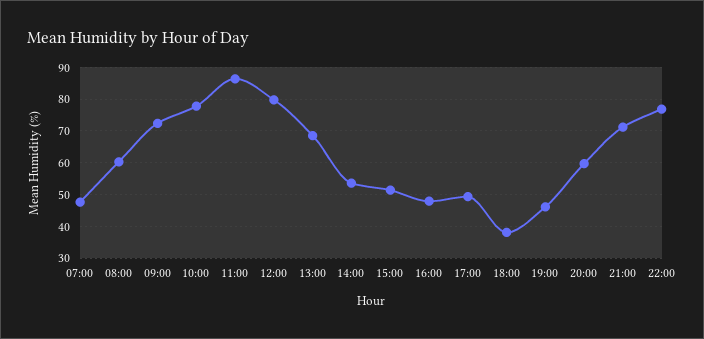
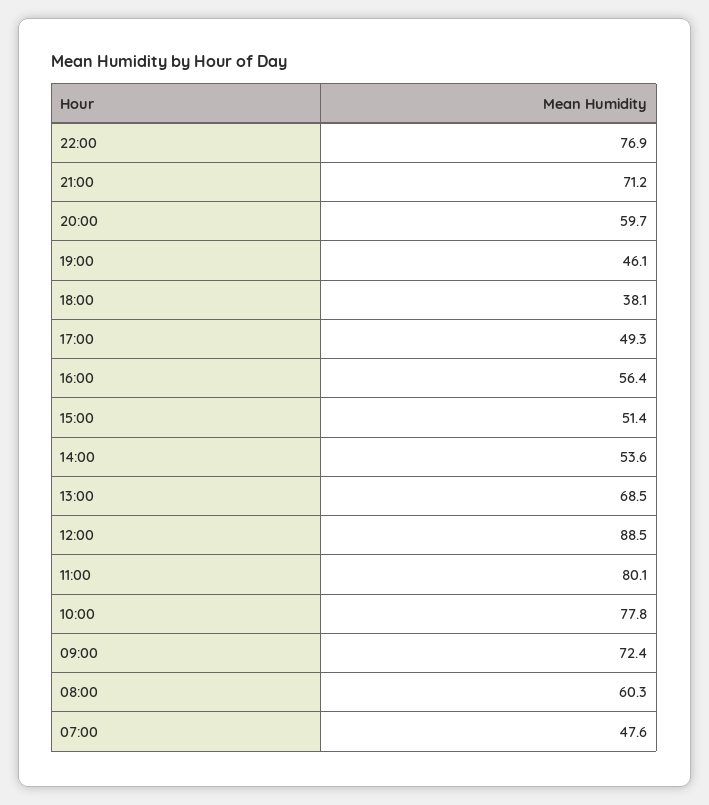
11:00: 86 -> 80.1
12:00: 80 -> 88.5
16:00: 48 -> 56.4

